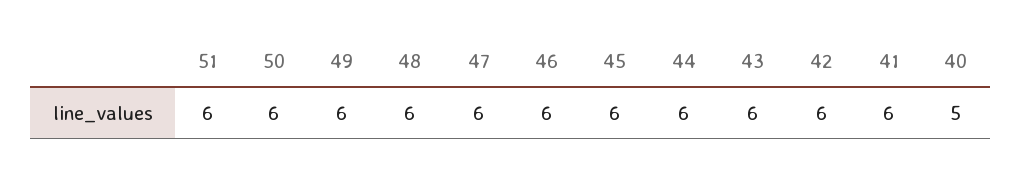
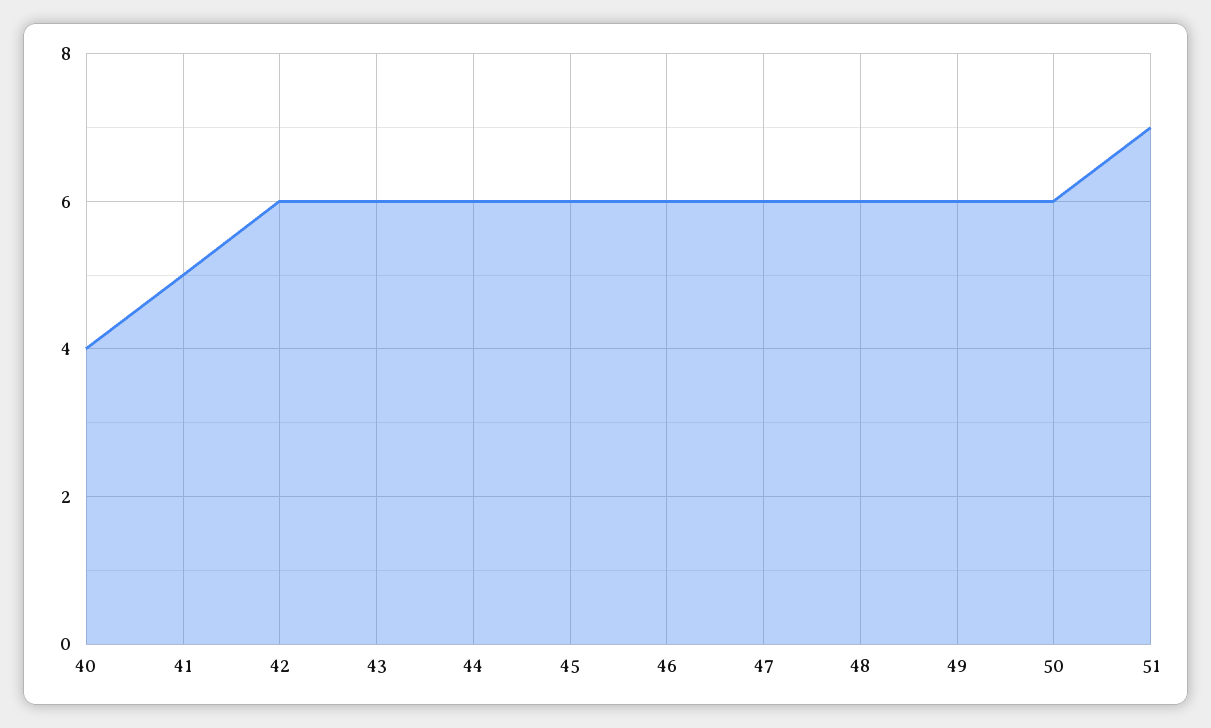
51: 6 -> 7
41: 6 -> 5
40: 5 -> 4

